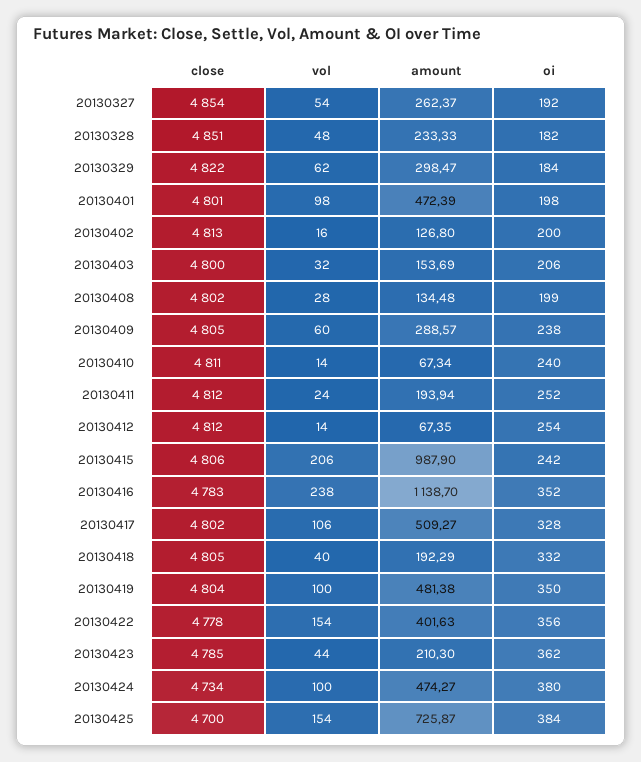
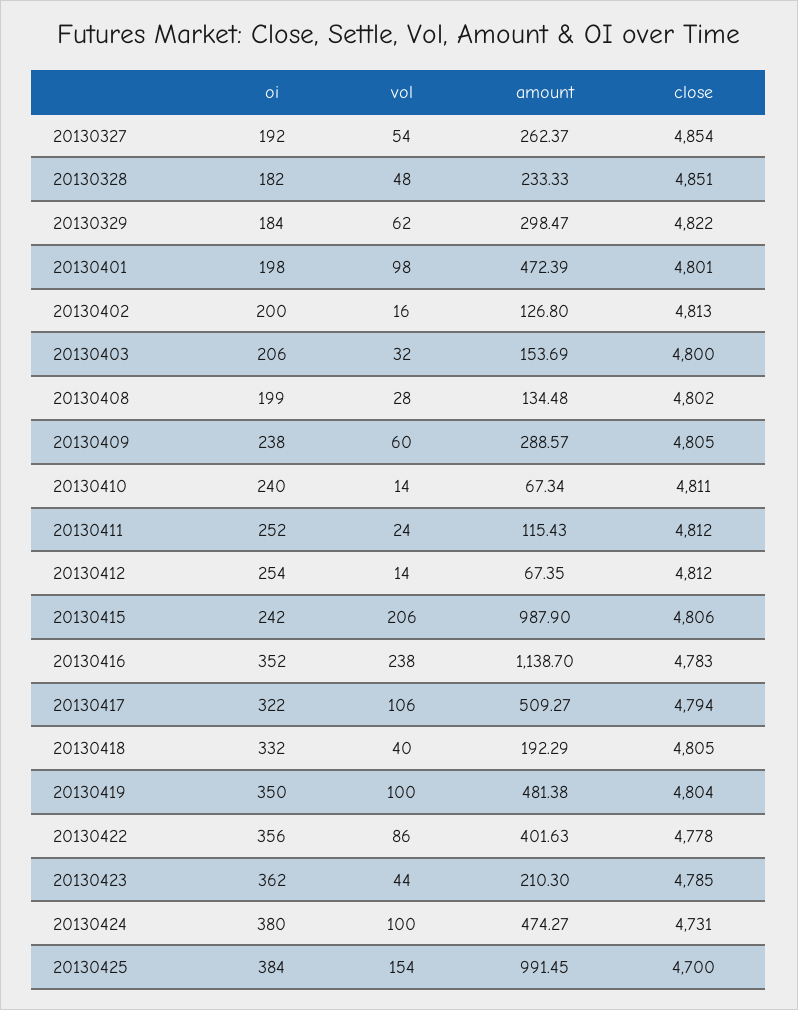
amount, 20130411: 193.94 -> 115.43
close, 20130417: 4802 -> 4794
oi, 20130417: 328 -> 322
vol, 20130422: 154 -> 86
close, 20130424: 4734 -> 4731
amount, 20130425: 725.87 -> 991.45

